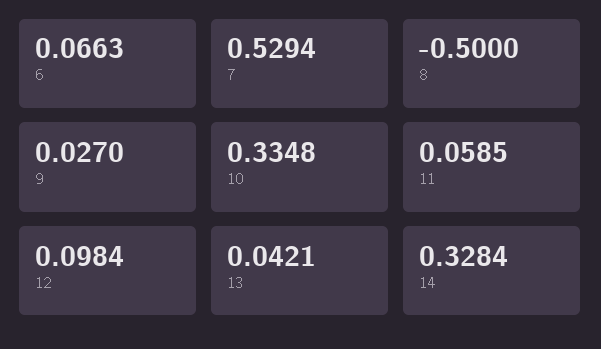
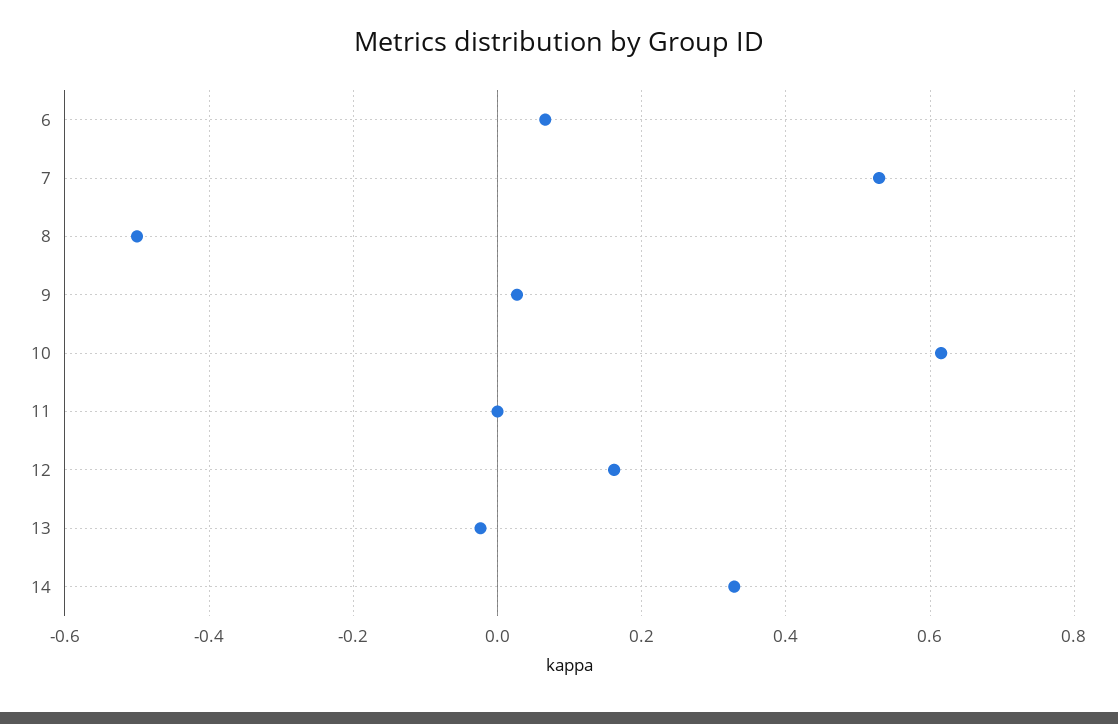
10: 0.3348 -> 0.62
11: 0.0585 -> 0
12: 0.0984 -> 0.16
13: 0.0421 -> -0.02

